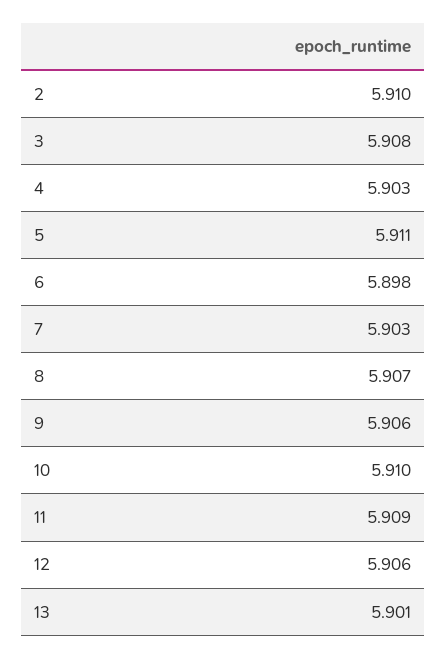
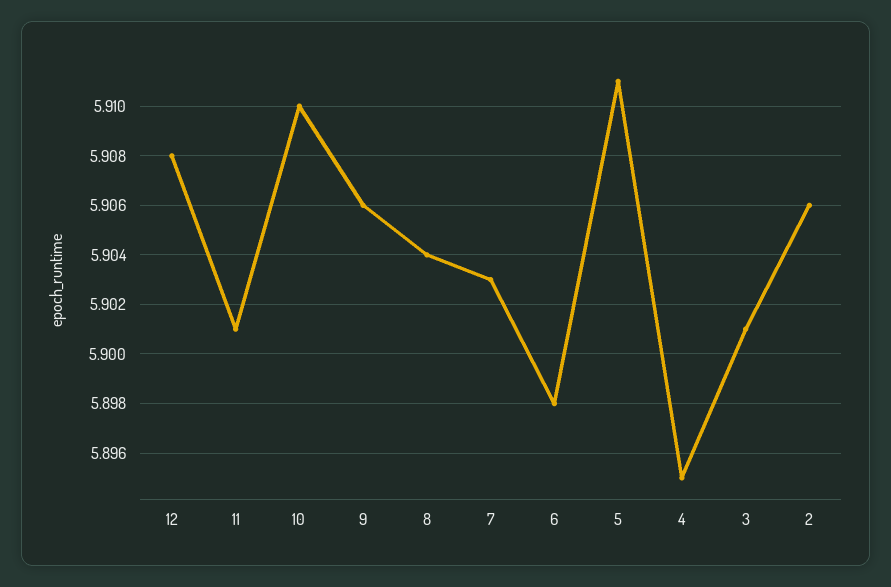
2: 5.91 -> 5.906
3: 5.908 -> 5.901
4: 5.903 -> 5.895
8: 5.907 -> 5.904
11: 5.909 -> 5.901
12: 5.906 -> 5.908
13: 5.901 -> none

